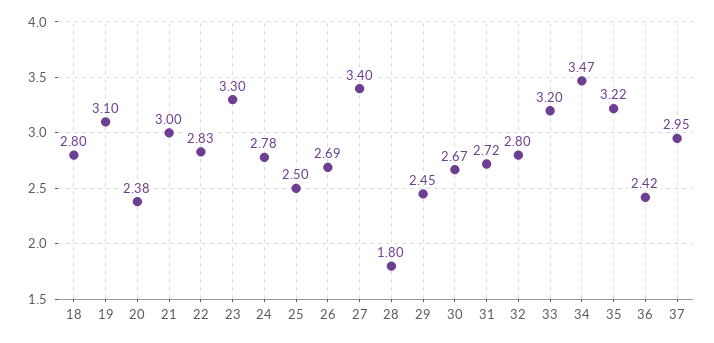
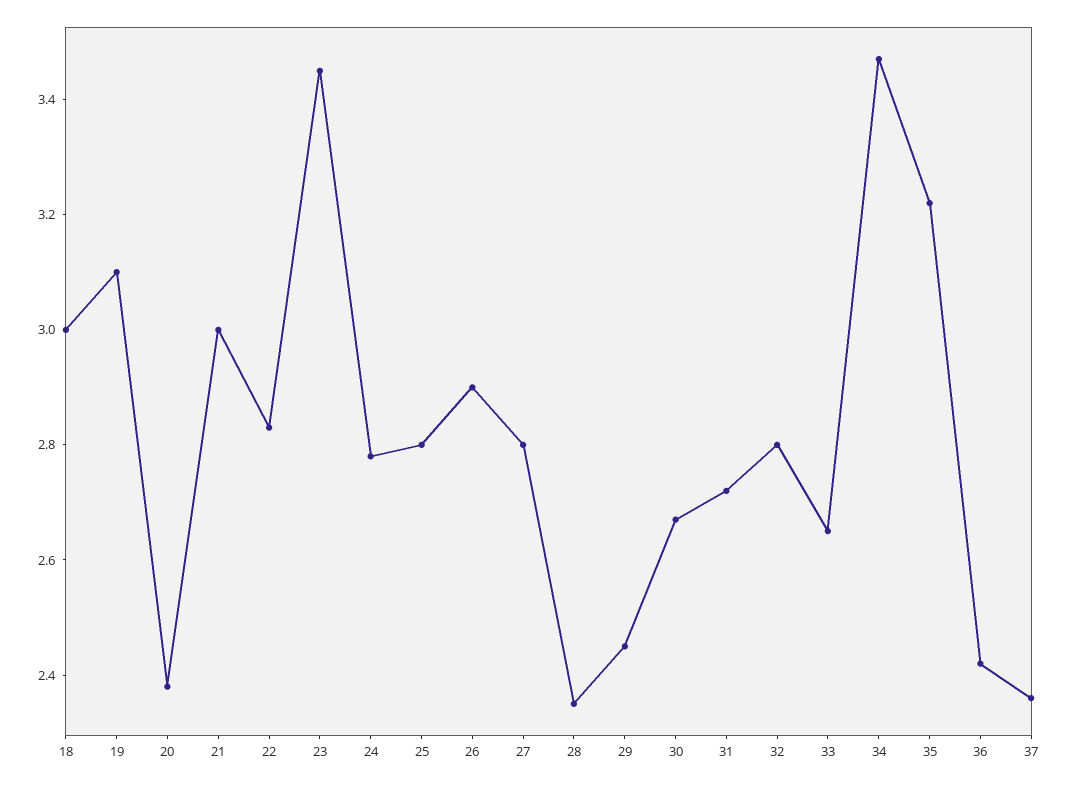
18: 2.8 -> 3
23: 3.3 -> 3.45
25: 2.5 -> 2.8
26: 2.69 -> 2.9
27: 3.4 -> 2.8
28: 1.8 -> 2.35
33: 3.2 -> 2.65
37: 2.95 -> 2.35

